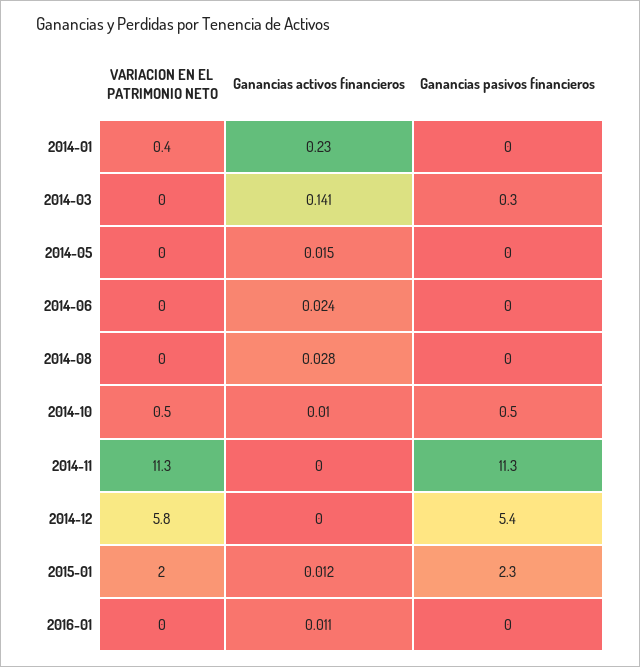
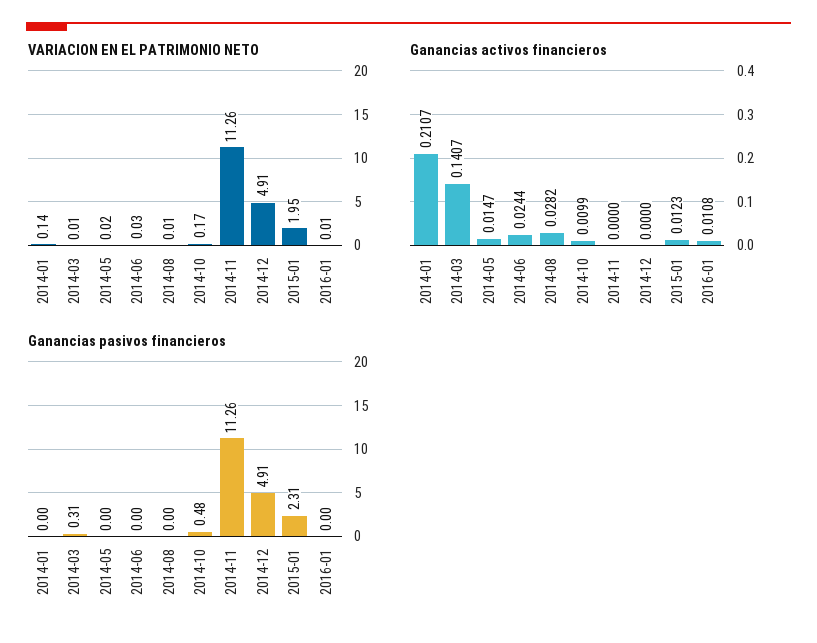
VARIACION EN EL PATRIMONIO NETO, 2014-01: 0.4 -> 0.14
Ganancias activos financieros, 2014-01: 0.23 -> 0.2107
VARIACION EN EL PATRIMONIO NETO, 2014-10: 0.5 -> 0.17
VARIACION EN EL PATRIMONIO NETO, 2014-12: 5.8 -> 4.91
Ganancias pasivos financieros, 2014-12: 5.4 -> 4.91

